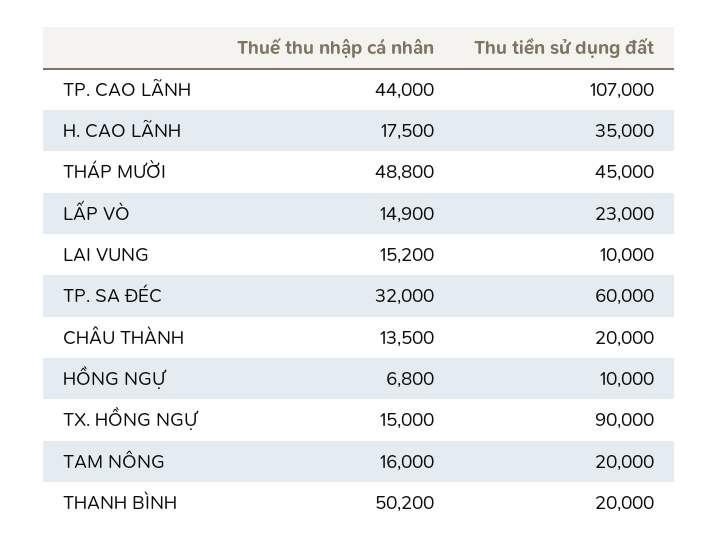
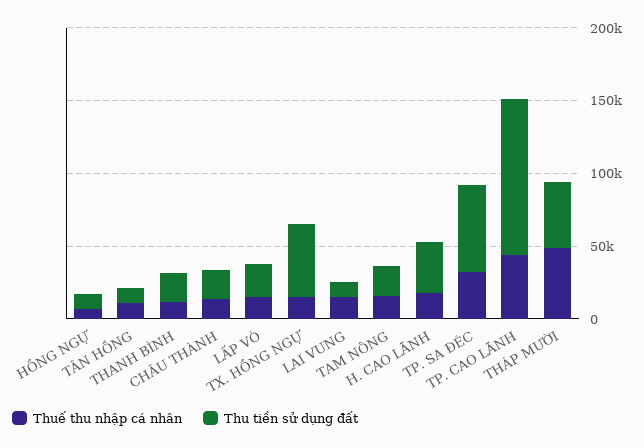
Thu tiền sử dụng đất, TX. HỒNG NGỰ: 90000 -> 50000
Thuế thu nhập cá nhân, THANH BÌNH: 50200 -> 10000
Thuế thu nhập cá nhân, TÂN HỒNG: none -> 10000
Thu tiền sử dụng đất, TÂN HỒNG: none -> 10000

